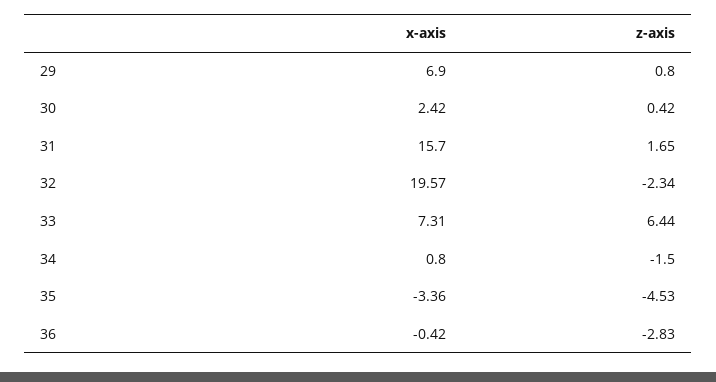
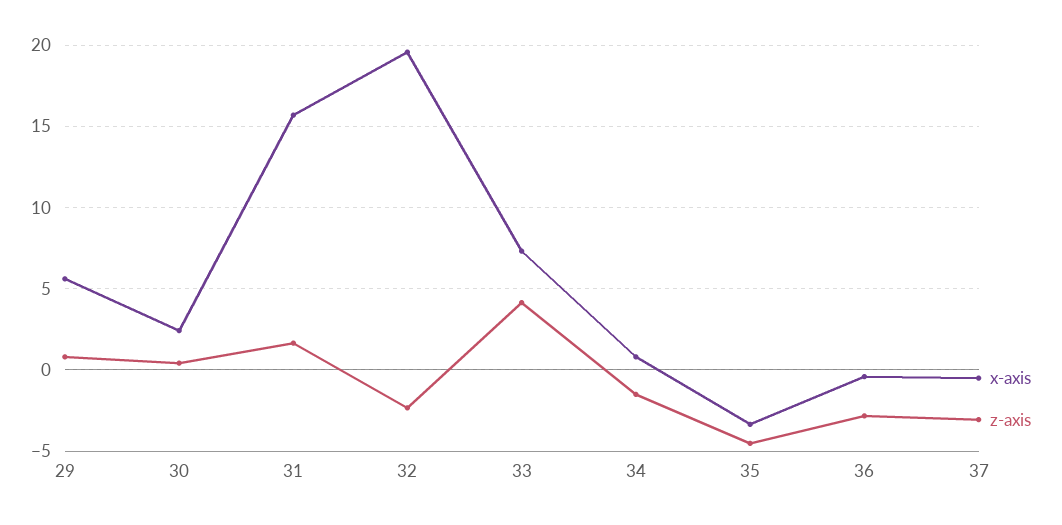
x-axis, 29: 6.9 -> 5.5
z-axis, 33: 6.44 -> 4
x-axis, 37: none -> -0.5
z-axis, 37: none -> -3

